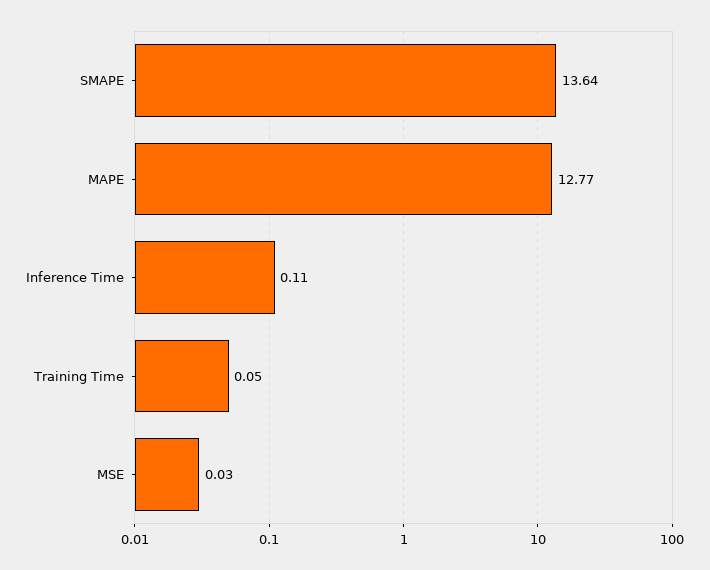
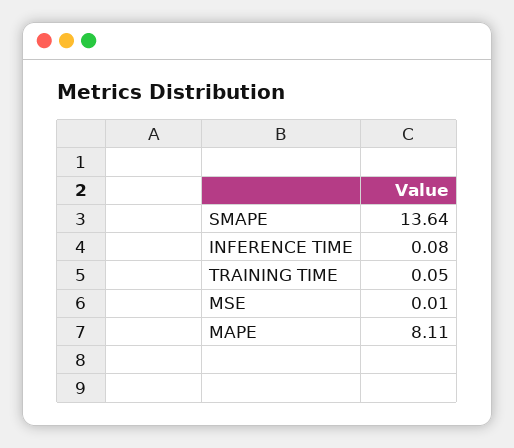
MAPE: 12.77 -> 8.11
Inference Time: 0.11 -> 0.08
MSE: 0.03 -> 0.01

